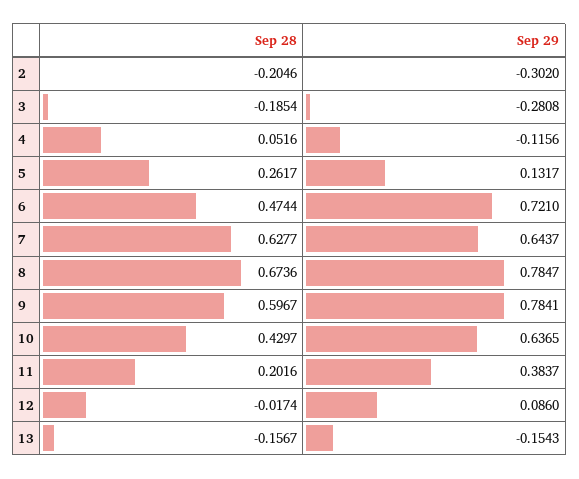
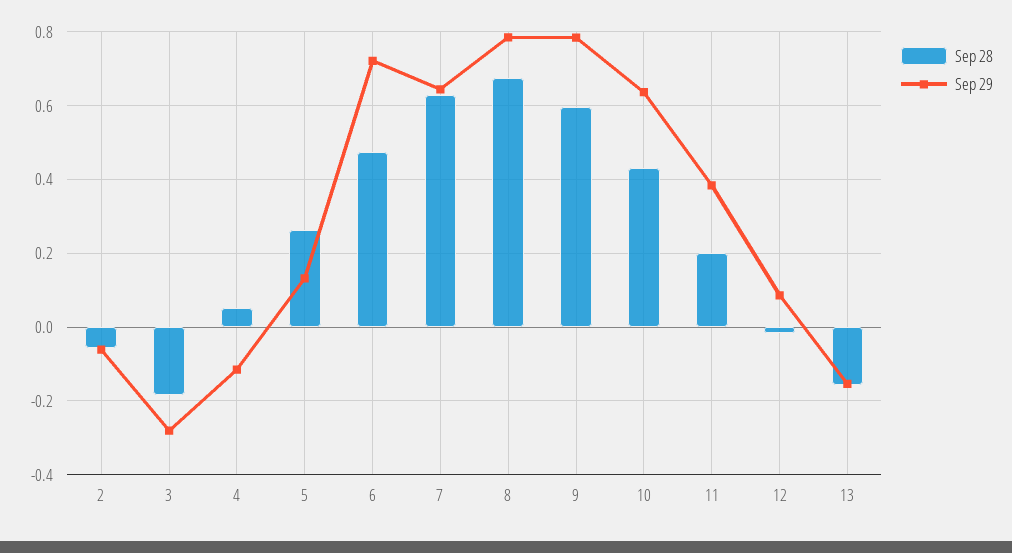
Sep 28, 2: -0.2046 -> -0.06
Sep 29, 2: -0.302 -> -0.06

